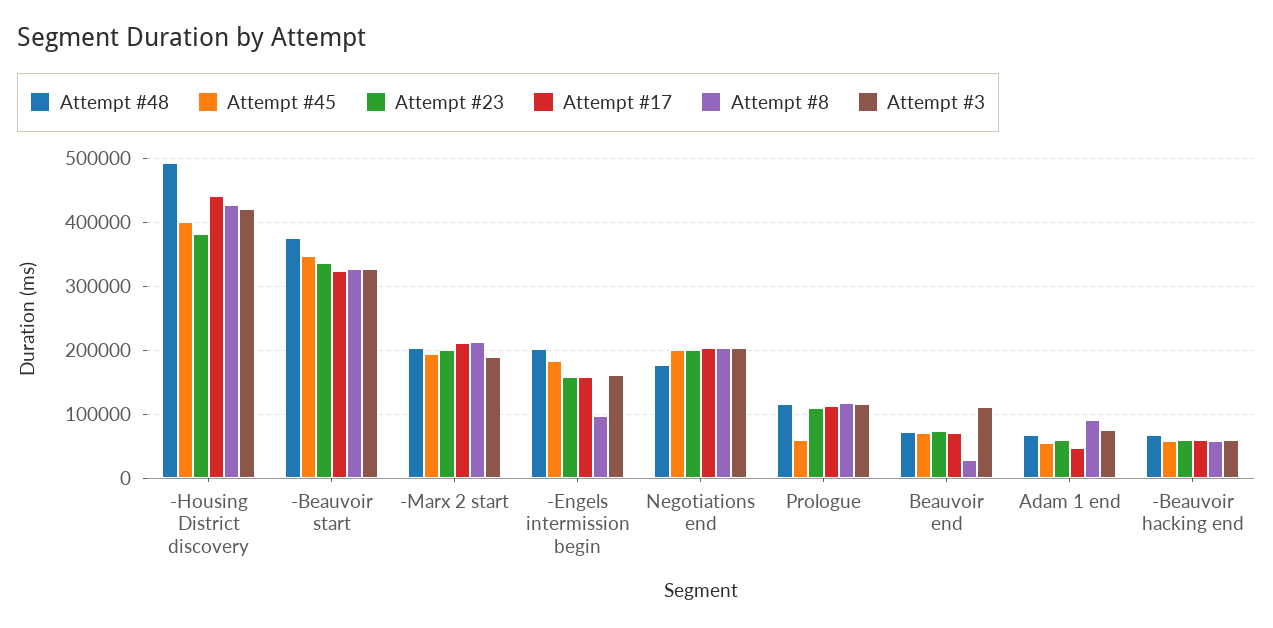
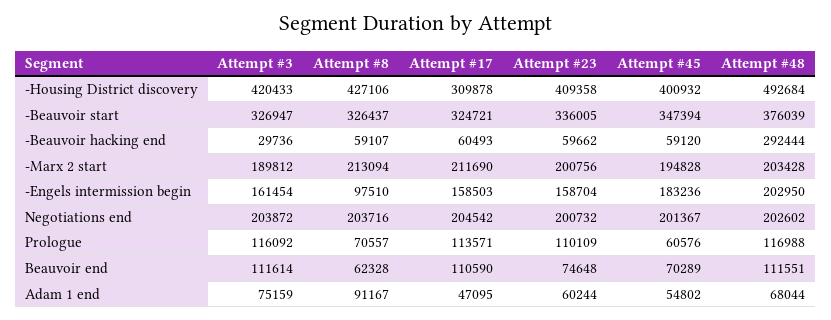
Attempt #23, -Housing District discovery: 380000 -> 409358
Attempt #17, -Housing District discovery: 440000 -> 309878
Attempt #48, Negotiations end: 180000 -> 202602
Attempt #8, Prologue: 120000 -> 70557
Attempt #48, Beauvoir end: 70000 -> 111551
Attempt #17, Beauvoir end: 70000 -> 110590
Attempt #8, Beauvoir end: 30000 -> 62328
Attempt #48, -Beauvoir hacking end: 70000 -> 292444
Attempt #3, -Beauvoir hacking end: 60000 -> 29736

